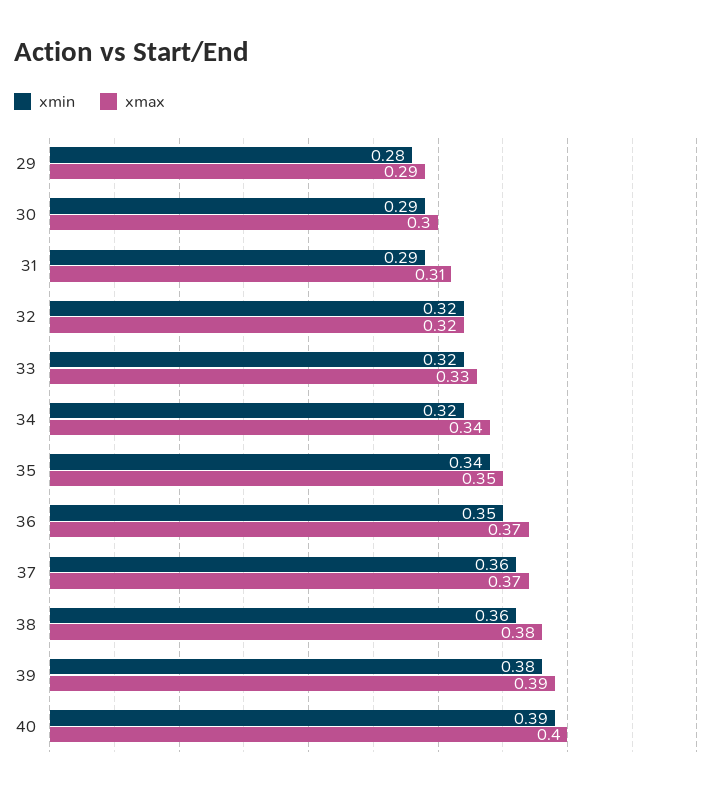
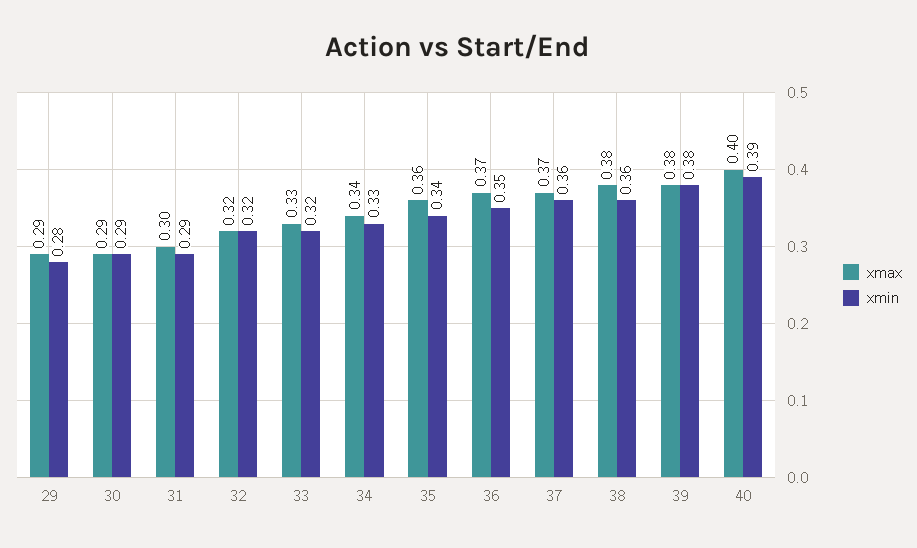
xmax, 30: 0.3 -> 0.29
xmax, 31: 0.31 -> 0.3
xmin, 34: 0.32 -> 0.33
xmax, 35: 0.35 -> 0.36
xmax, 39: 0.39 -> 0.38

